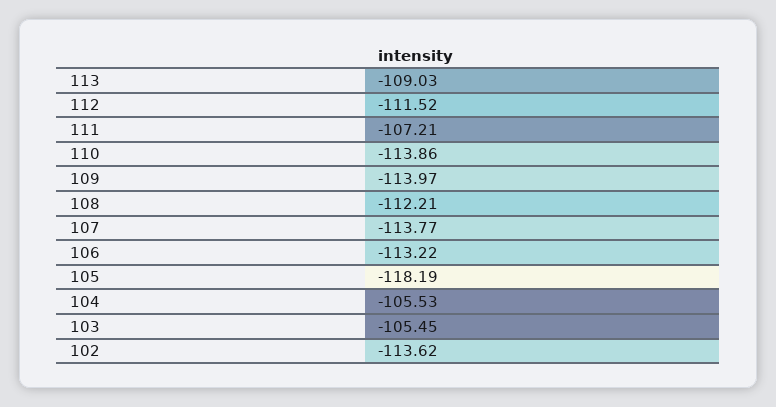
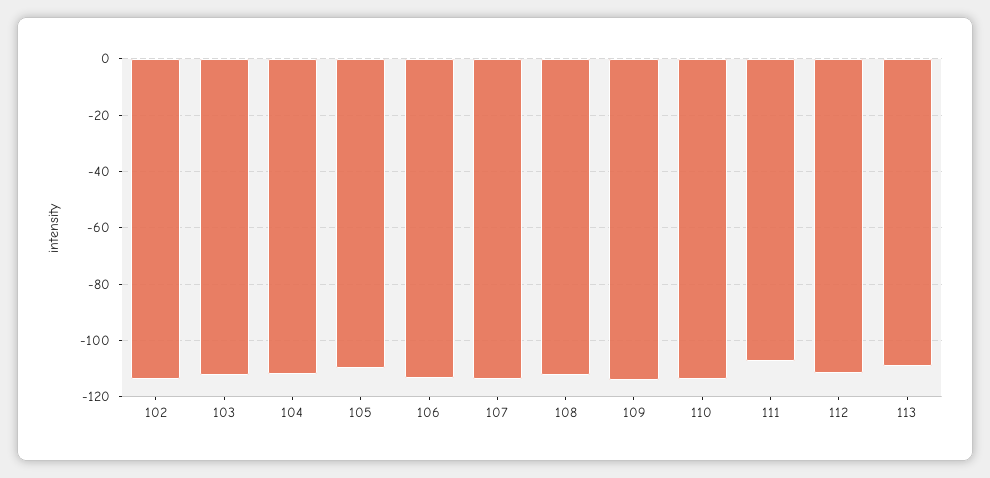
105: -118.19 -> -110
104: -105.53 -> -112.5
103: -105.45 -> -112.5

